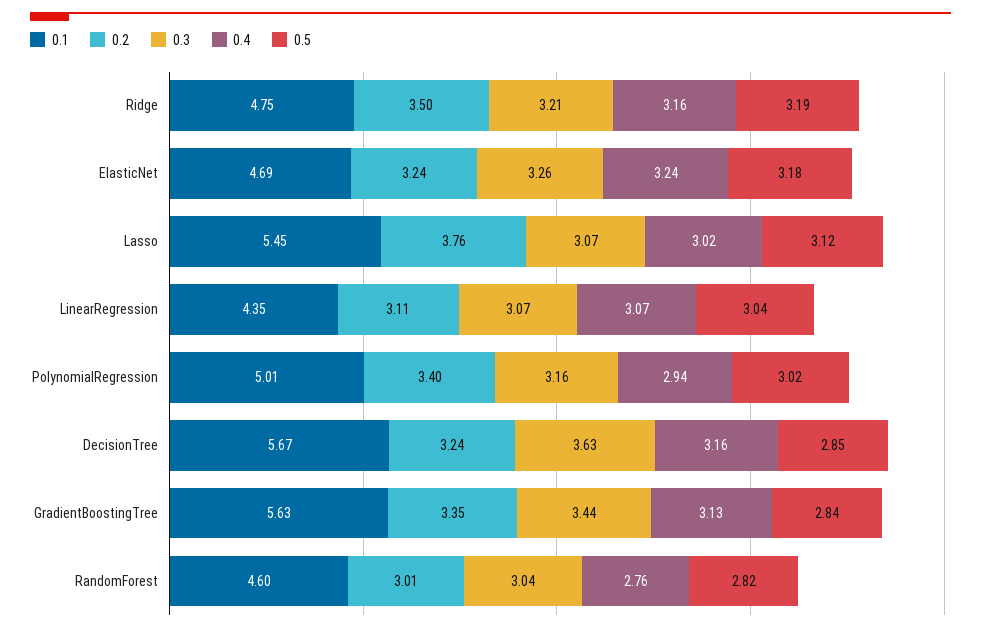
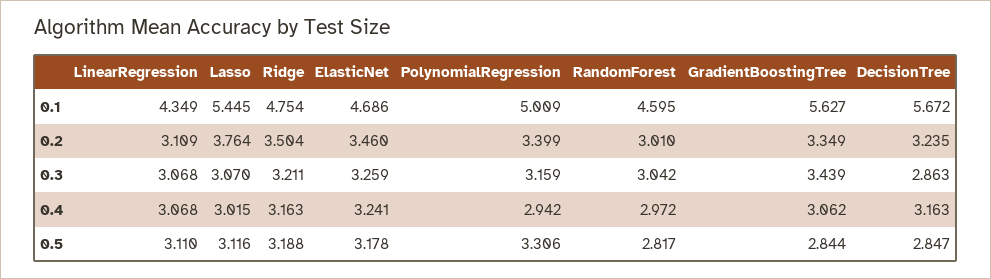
0.2, ElasticNet: 3.24 -> 3.46
0.5, LinearRegression: 3.04 -> 3.11
0.5, PolynomialRegression: 3.02 -> 3.306
0.3, DecisionTree: 3.63 -> 2.863
0.4, GradientBoostingTree: 3.13 -> 3.062
0.4, RandomForest: 2.76 -> 2.972

